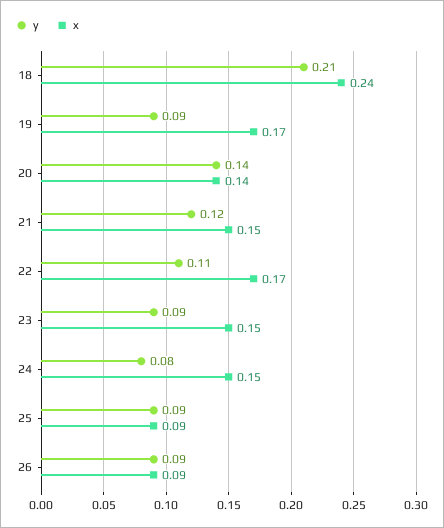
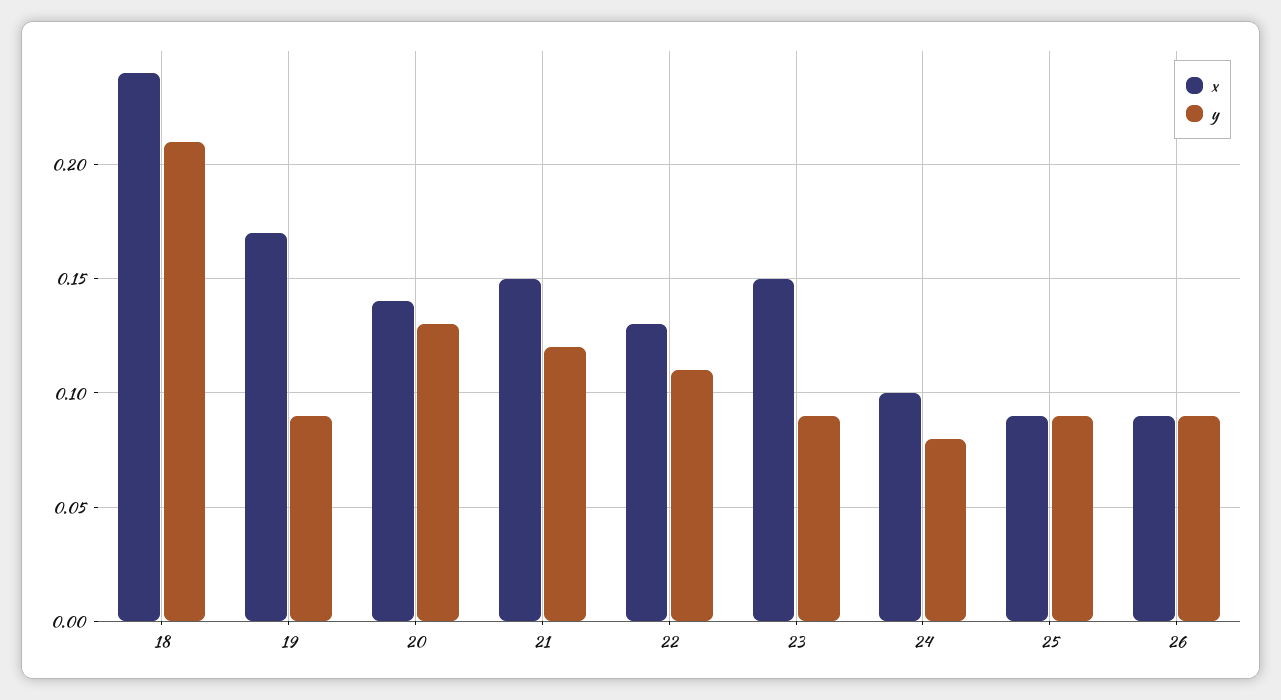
y, 20: 0.14 -> 0.13
x, 22: 0.17 -> 0.13
x, 24: 0.15 -> 0.1

